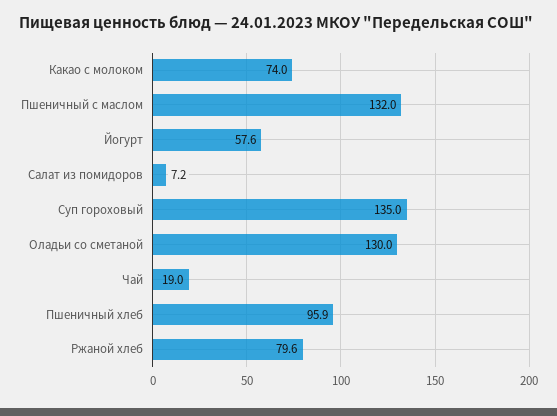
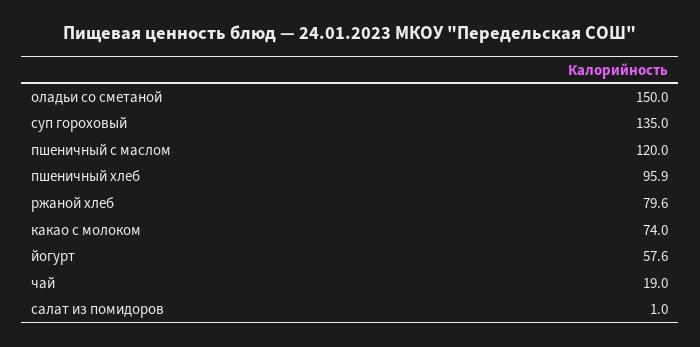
Пшеничный с маслом: 132 -> 120
Салат из помидоров: 7.2 -> 1
Оладьи со сметаной: 130 -> 150

